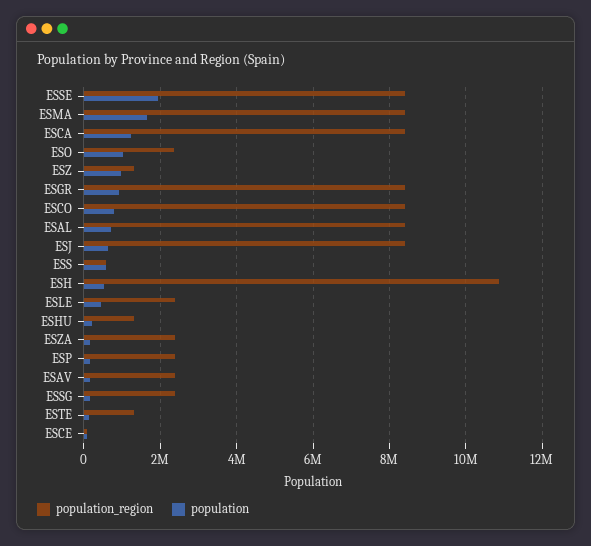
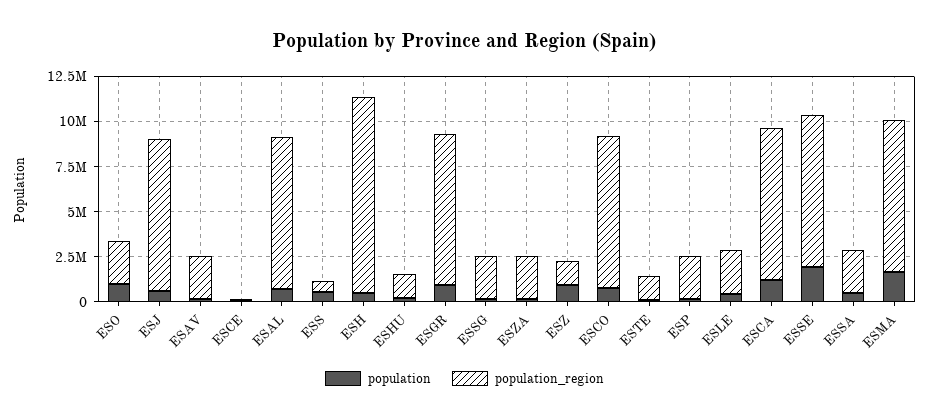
population, ESSA: none -> 500000
population_region, ESSA: none -> 2500000

